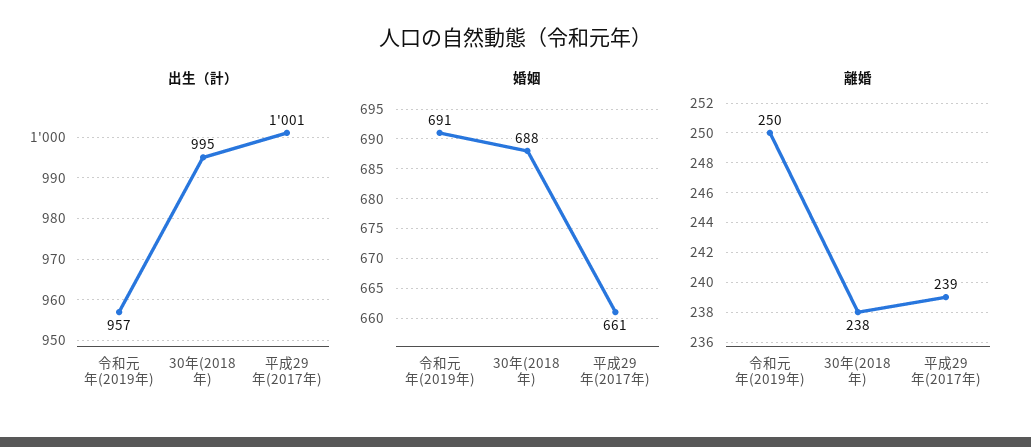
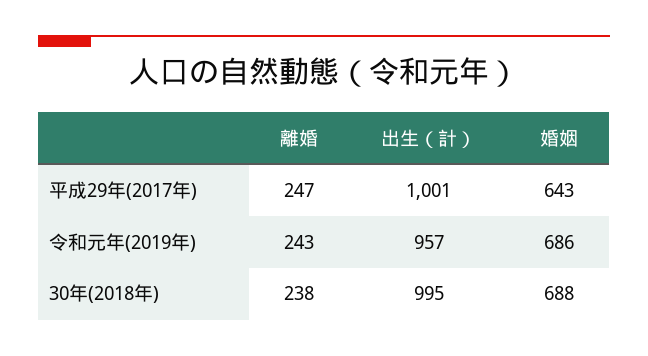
婚姻, 令和元年(2019年): 691 -> 686
婚姻, 平成29年(2017年): 661 -> 643
離婚, 令和元年(2019年): 250 -> 243
離婚, 平成29年(2017年): 239 -> 247

